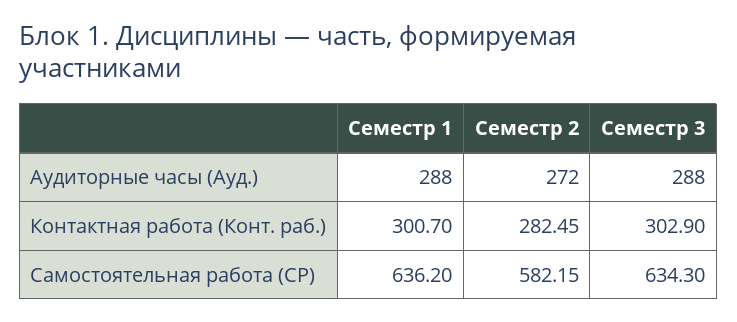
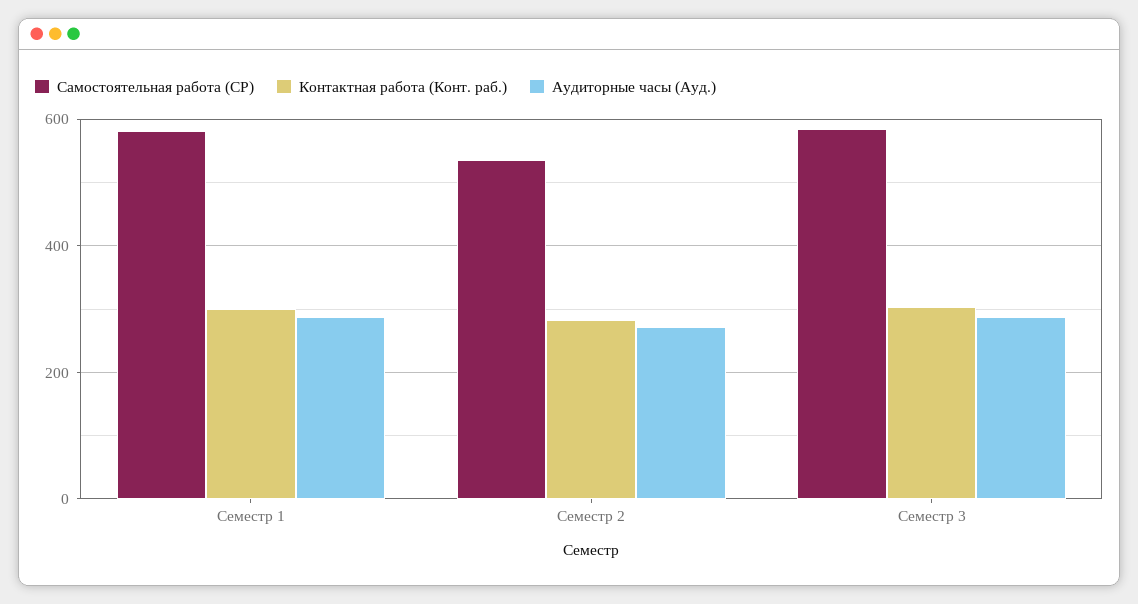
Самостоятельная работа (СР), Семестр 1: 636.2 -> 580
Самостоятельная работа (СР), Семестр 2: 582.15 -> 540
Самостоятельная работа (СР), Семестр 3: 634.3 -> 580

